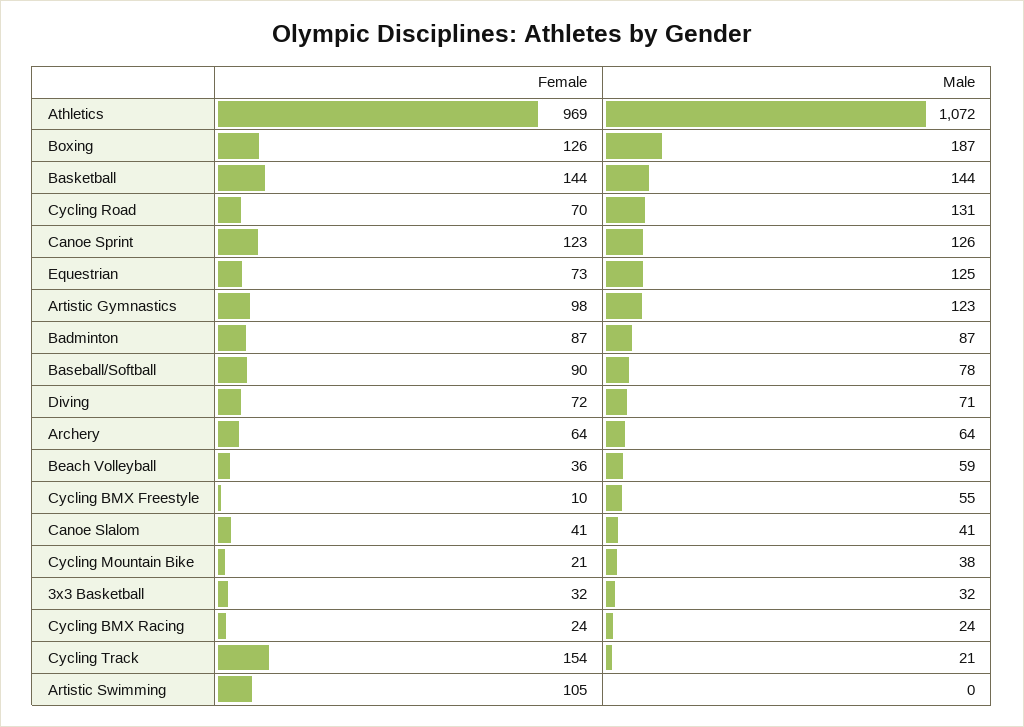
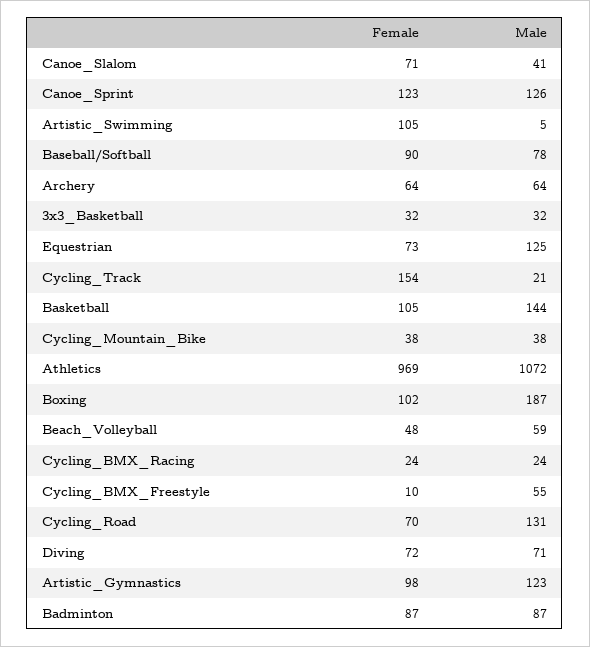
Female, Boxing: 126 -> 102
Female, Basketball: 144 -> 105
Female, Beach Volleyball: 36 -> 48
Female, Canoe Slalom: 41 -> 71
Female, Cycling Mountain Bike: 21 -> 38
Male, Artistic Swimming: 0 -> 5

